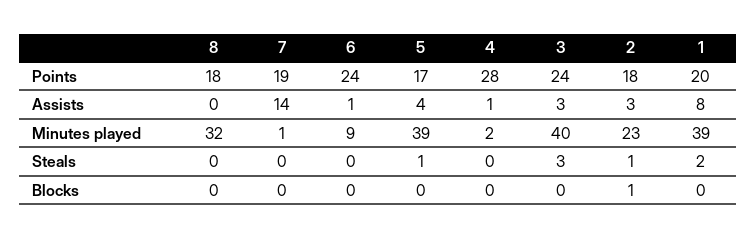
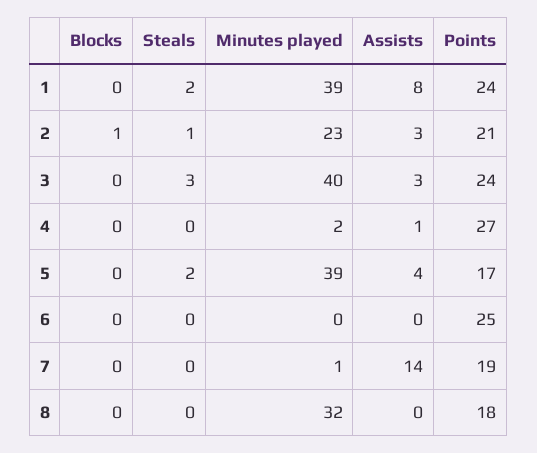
6, Points: 24 -> 25
4, Points: 28 -> 27
2, Points: 18 -> 21
1, Points: 20 -> 24
6, Assists: 1 -> 0
6, Minutes played: 9 -> 0
5, Steals: 1 -> 2

